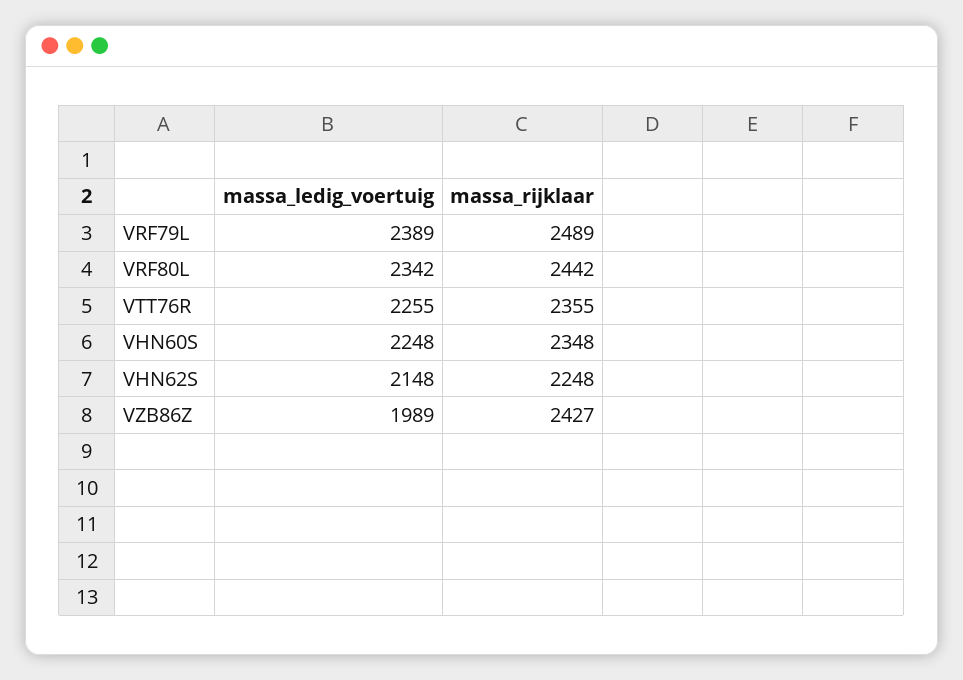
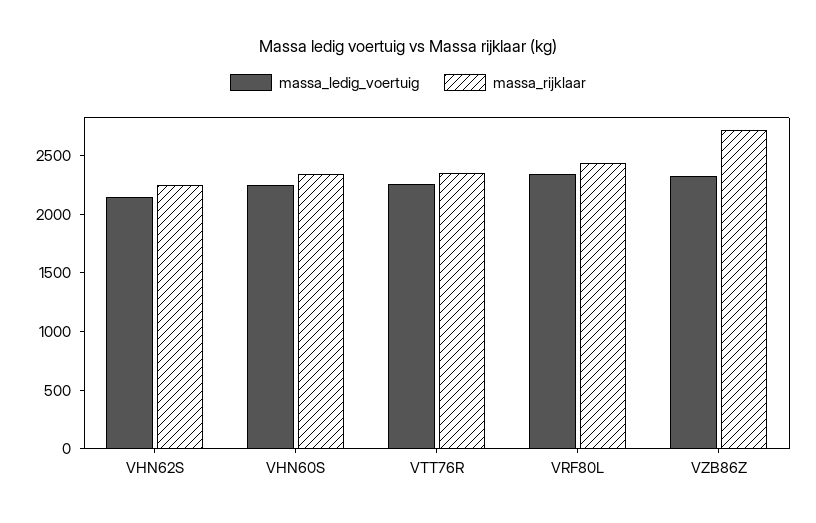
massa_ledig_voertuig, VRF79L: 2389 -> none
massa_rijklaar, VRF79L: 2489 -> none
massa_ledig_voertuig, VZB86Z: 1989 -> 2300
massa_rijklaar, VZB86Z: 2427 -> 2700

